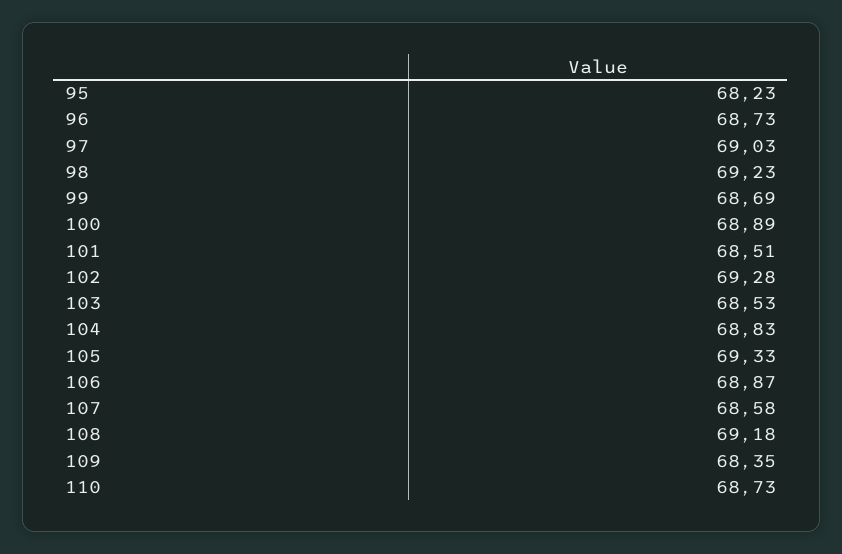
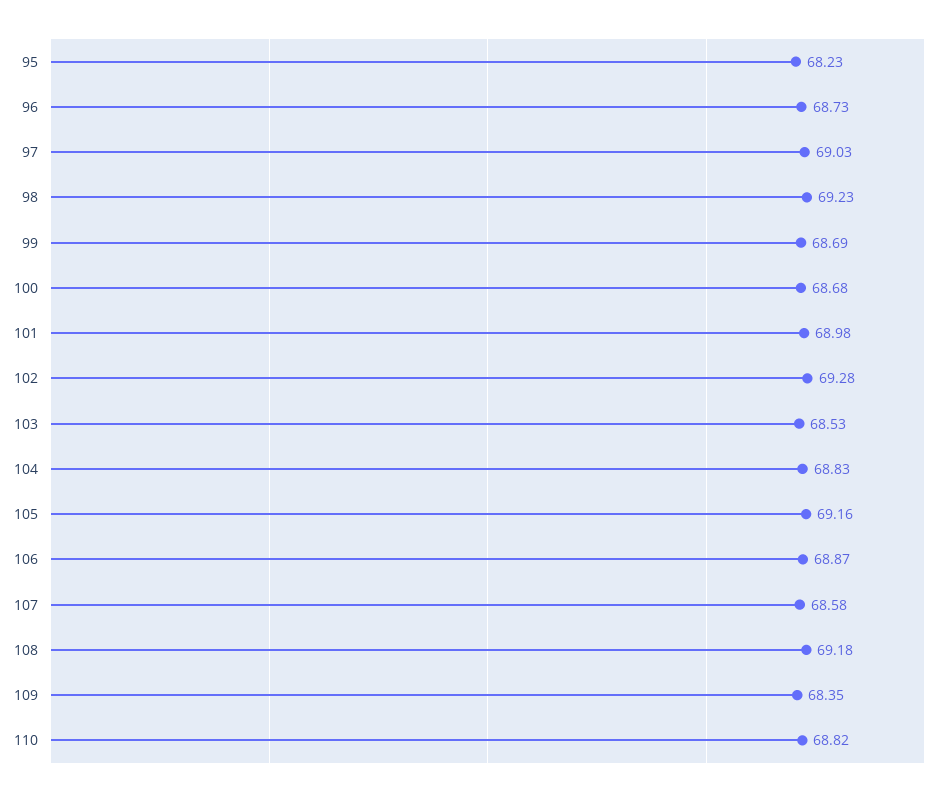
100: 68.89 -> 68.68
101: 68.51 -> 68.98
105: 69.33 -> 69.16
110: 68.73 -> 68.82

